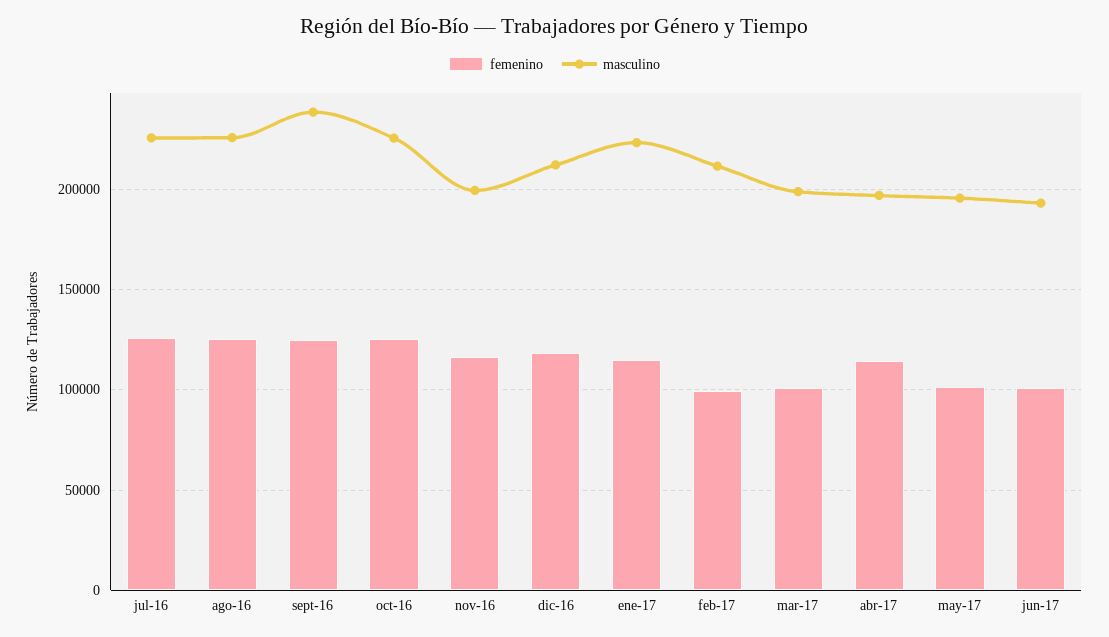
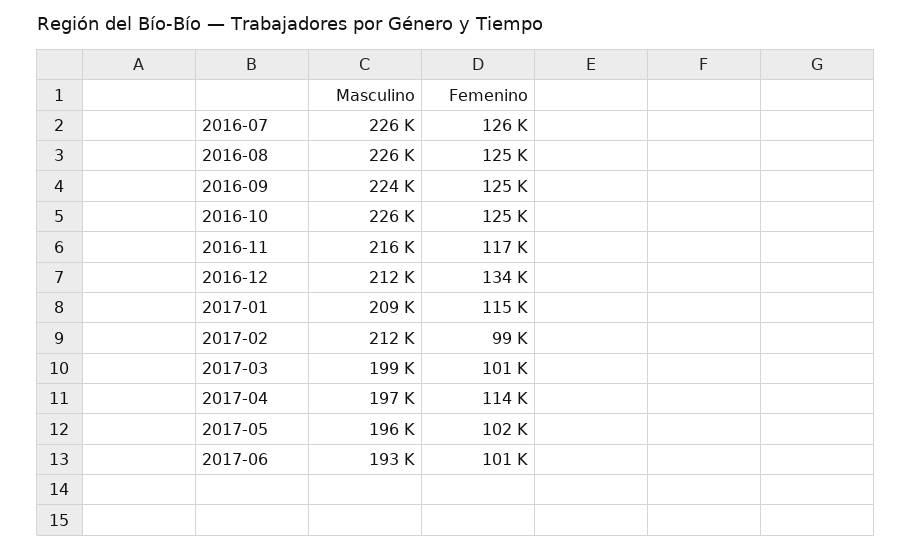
masculino, sept-16: 240000 -> 224000
masculino, nov-16: 200000 -> 216000
femenino, dic-16: 120000 -> 134000
masculino, ene-17: 225000 -> 209000

